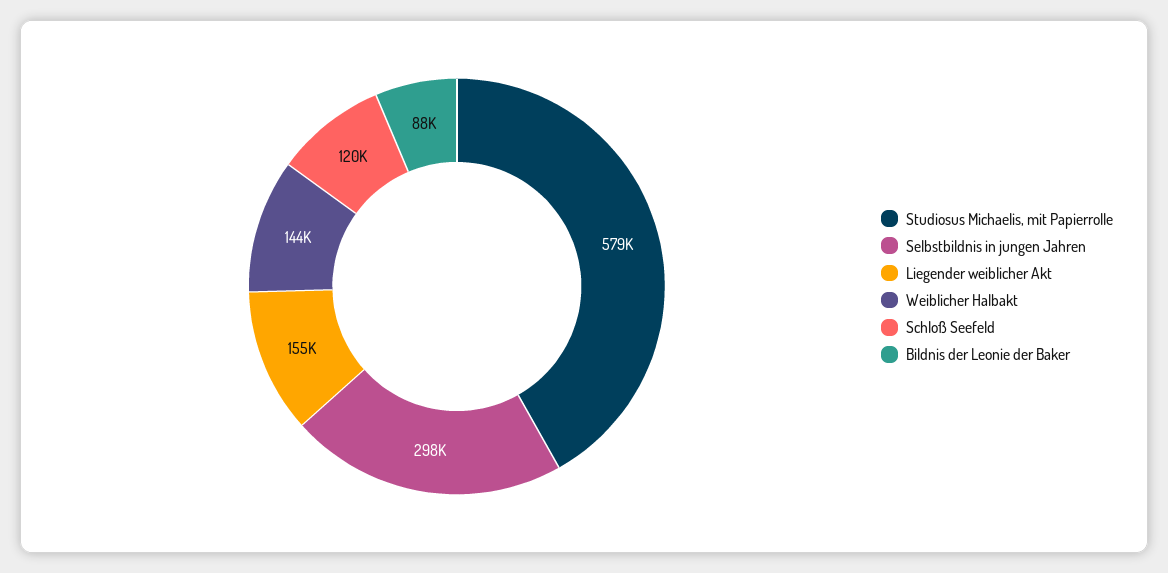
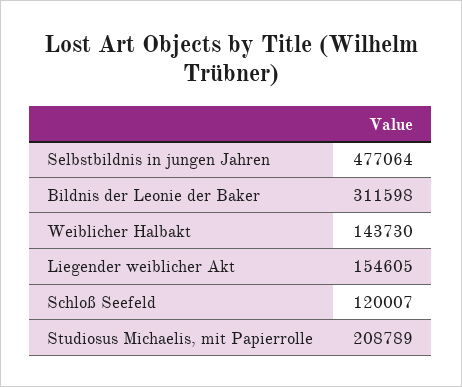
Studiosus Michaelis, mit Papierrolle: 579000 -> 208789
Selbstbildnis in jungen Jahren: 298000 -> 477064
Bildnis der Leonie der Baker: 88000 -> 311598

